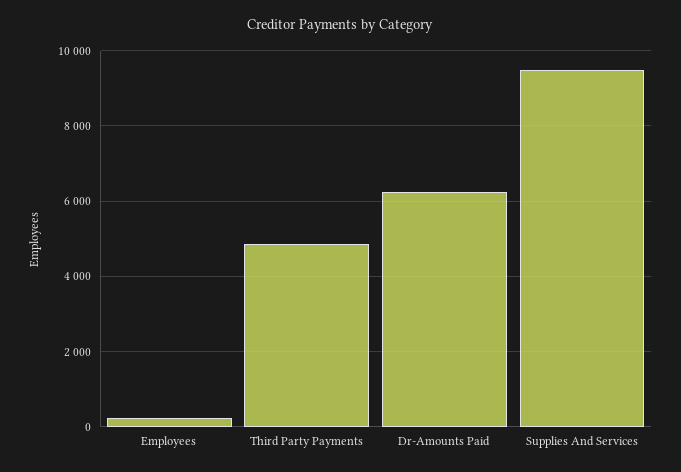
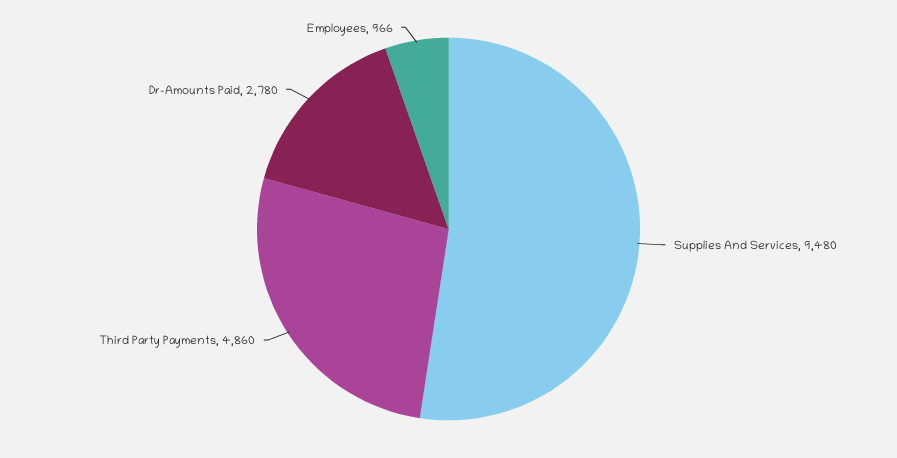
Employees: 200 -> 966
Dr-Amounts Paid: 6200 -> 2780

